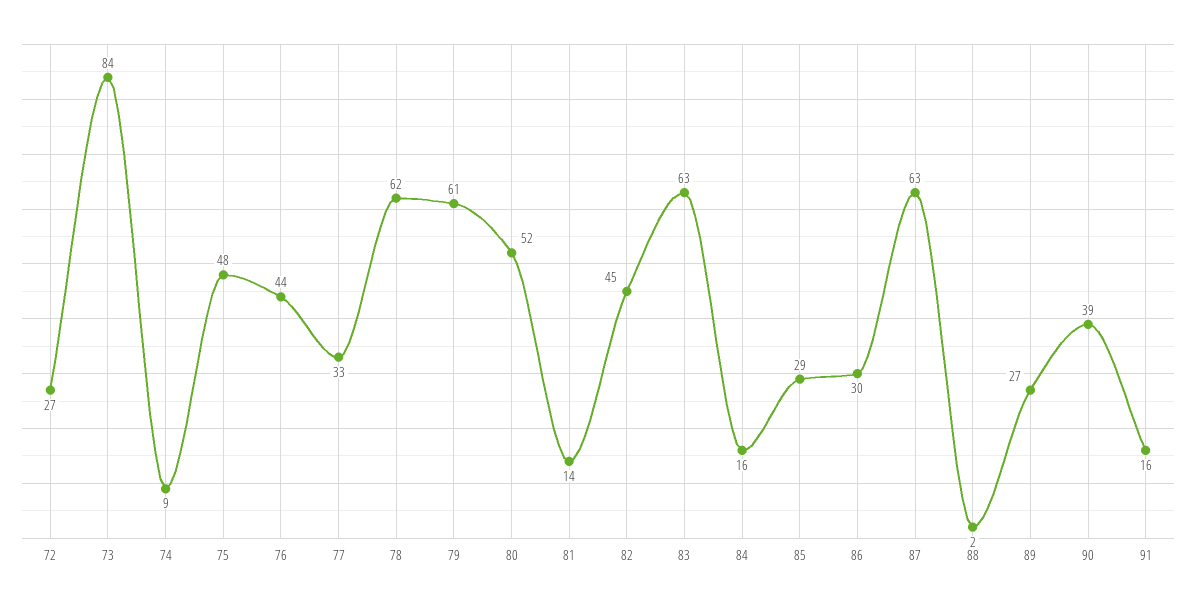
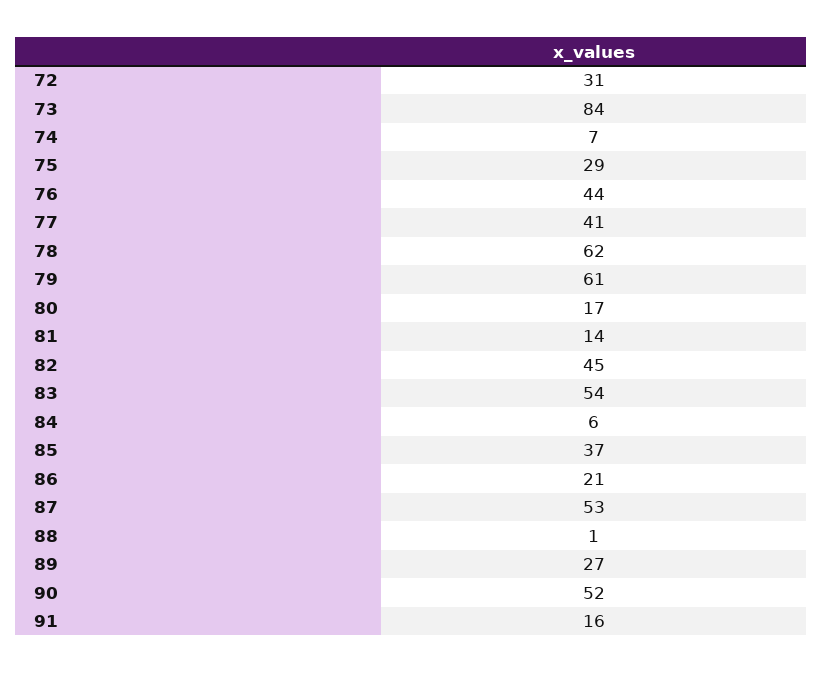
72: 27 -> 31
74: 9 -> 7
75: 48 -> 29
77: 33 -> 41
80: 52 -> 17
83: 63 -> 54
84: 16 -> 6
85: 29 -> 37
86: 30 -> 21
87: 63 -> 53
88: 2 -> 1
90: 39 -> 52

